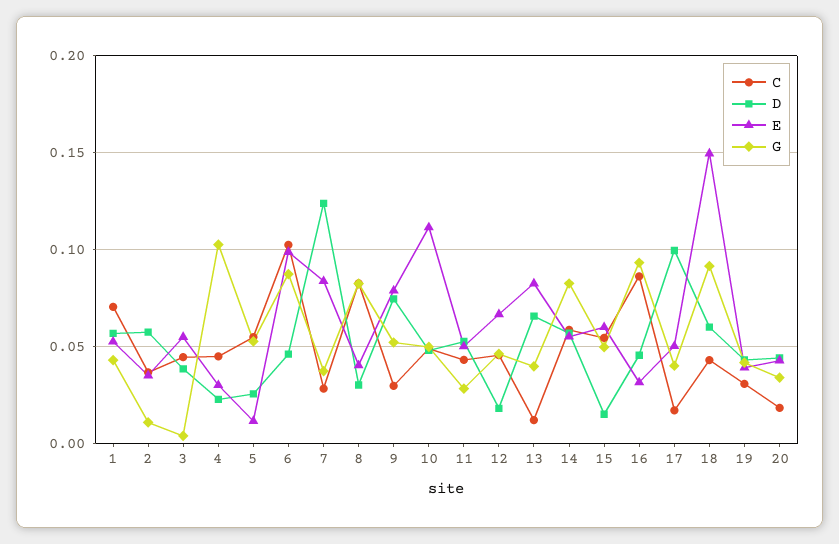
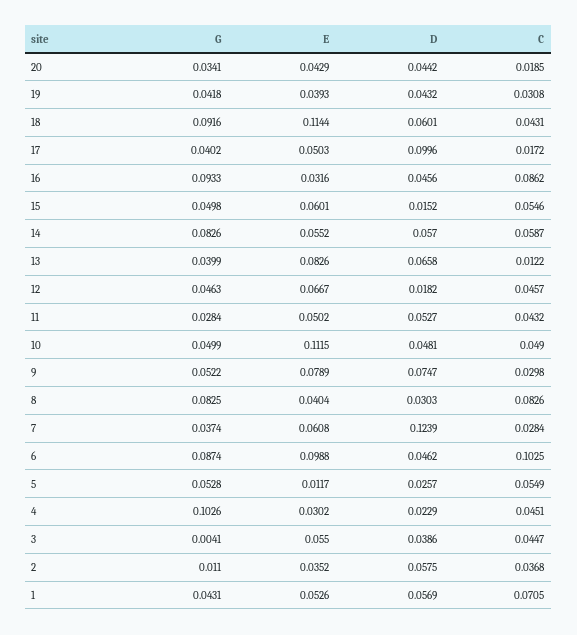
E, 7: 0.085 -> 0.0608
E, 18: 0.15 -> 0.1144

